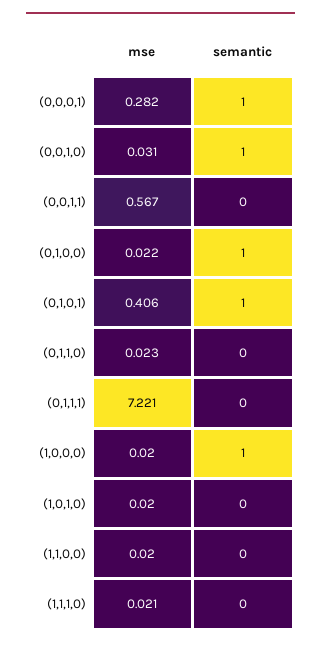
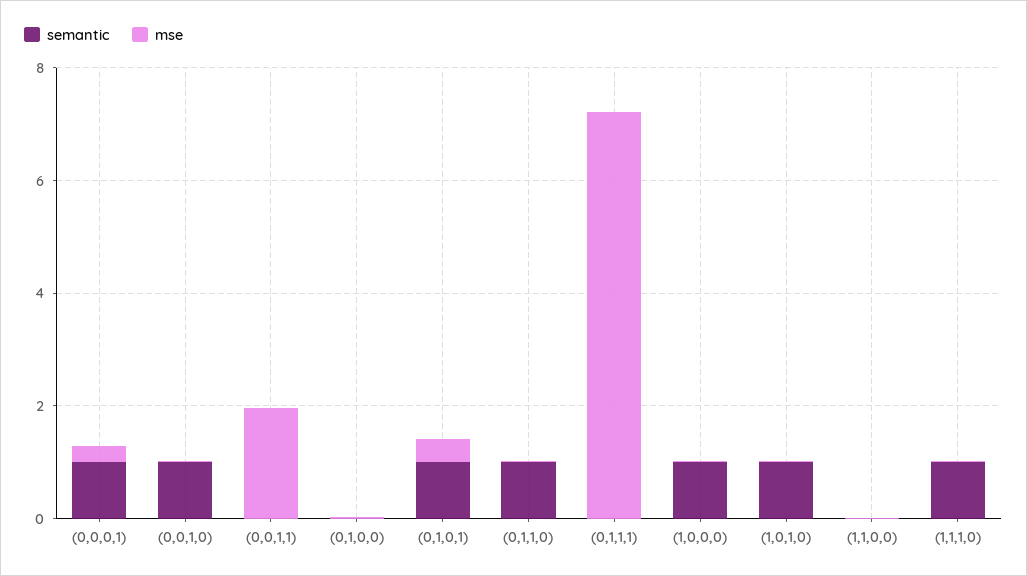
mse, (0,0,1,1): 0.567 -> 2
semantic, (0,1,0,0): 1 -> 0
semantic, (0,1,1,0): 0 -> 1
semantic, (1,0,1,0): 0 -> 1
semantic, (1,1,1,0): 0 -> 1

